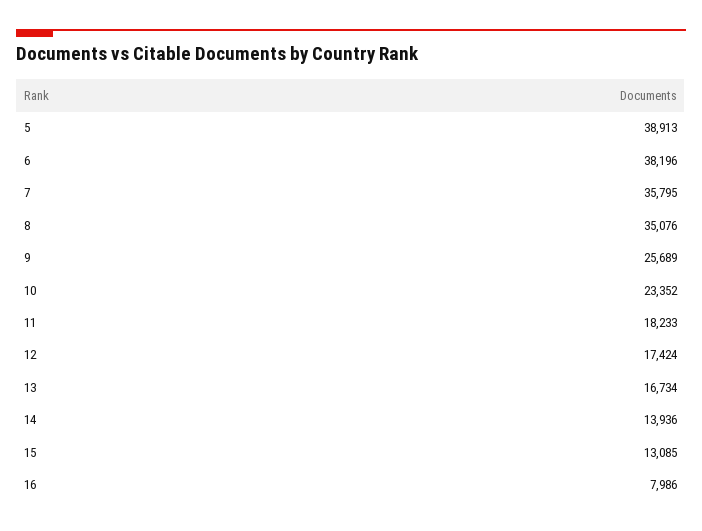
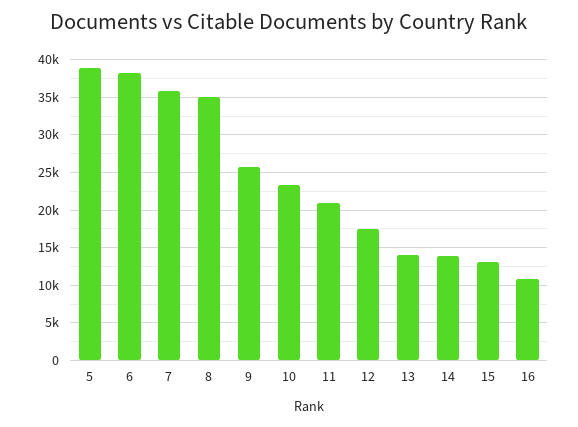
11: 18233 -> 21000
13: 16734 -> 14000
16: 7986 -> 11000

